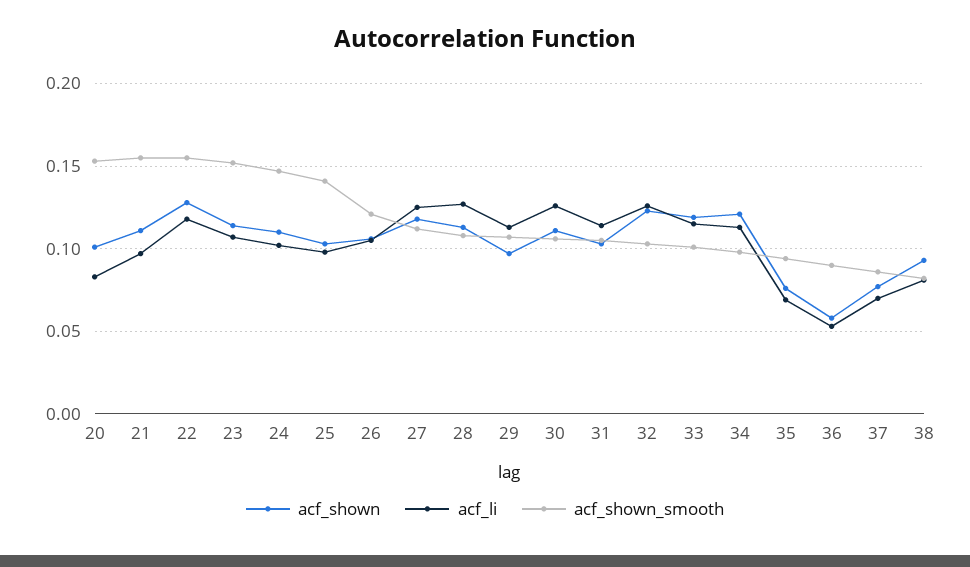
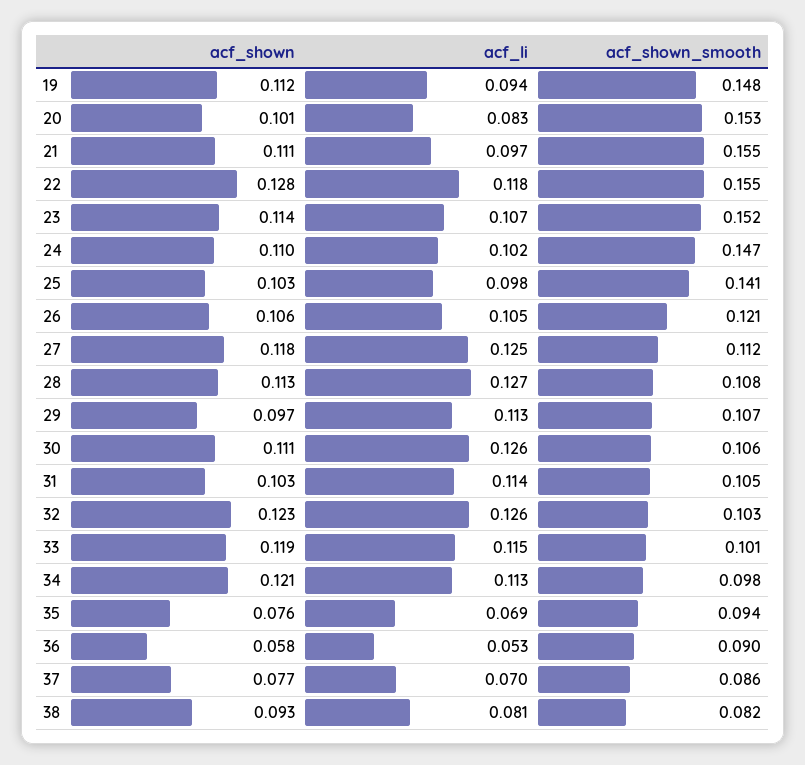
acf_shown, 19: none -> 0.112
acf_li, 19: none -> 0.094
acf_shown_smooth, 19: none -> 0.148

